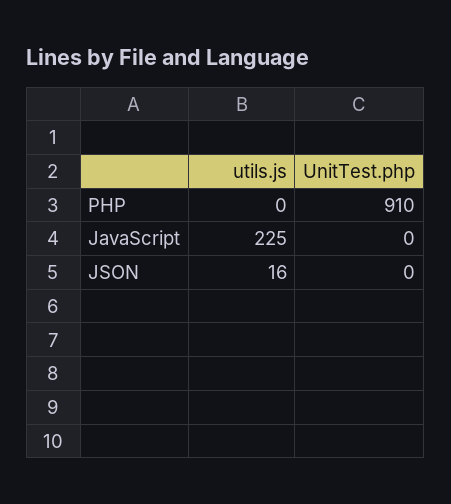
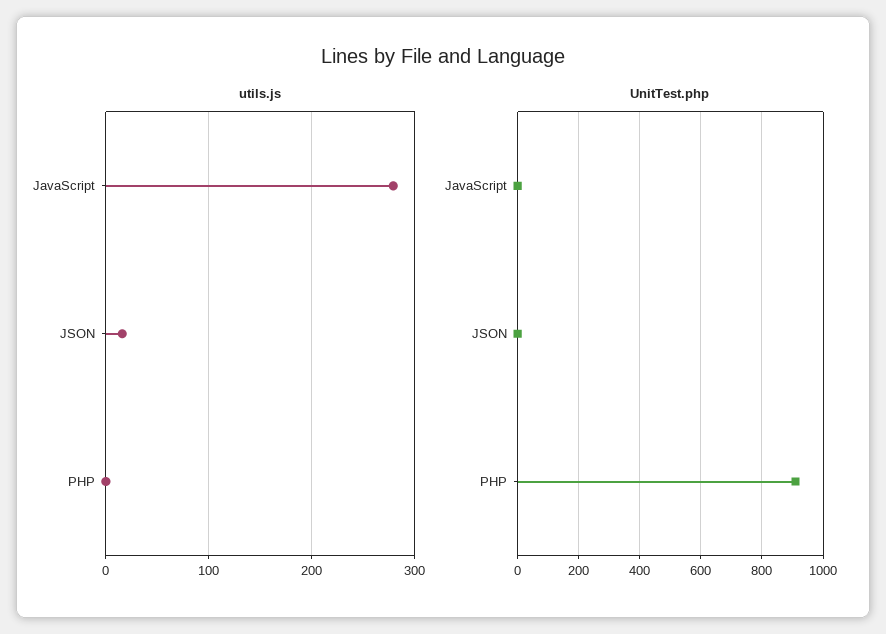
utils.js, JavaScript: 225 -> 280

